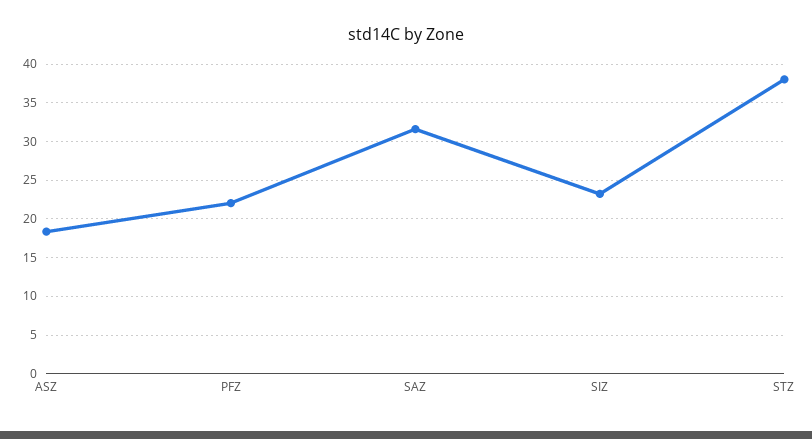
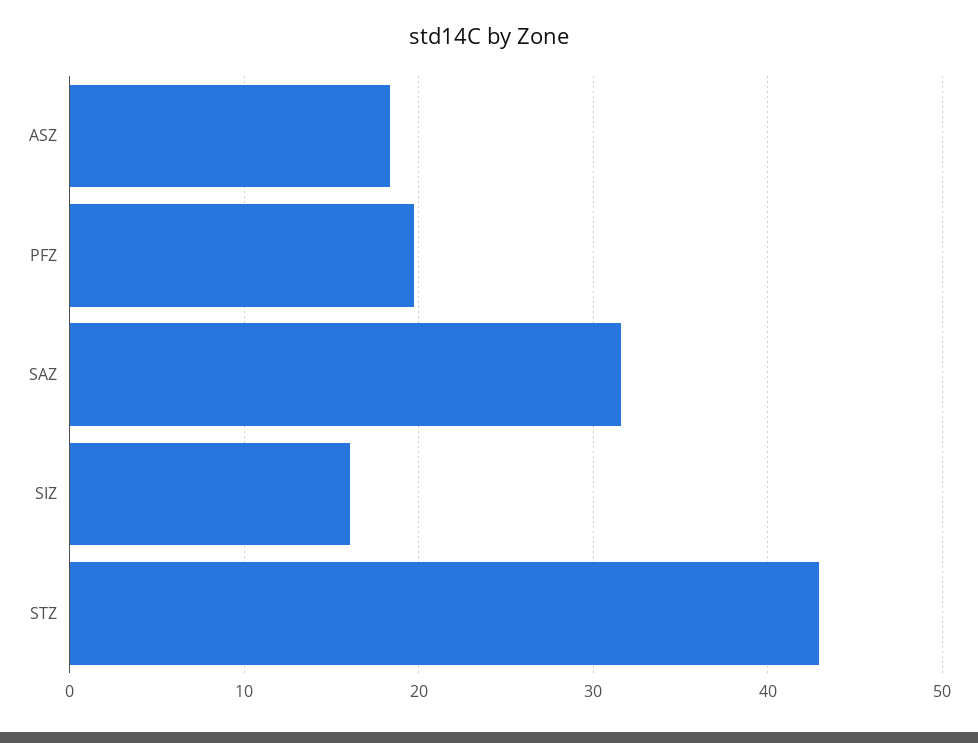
PFZ: 22 -> 20
SIZ: 23 -> 16
STZ: 38 -> 43

